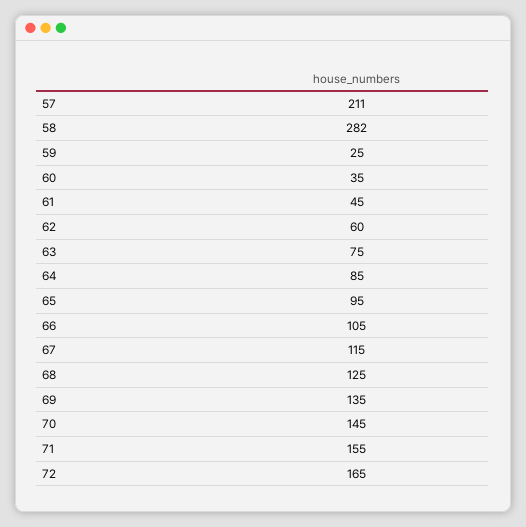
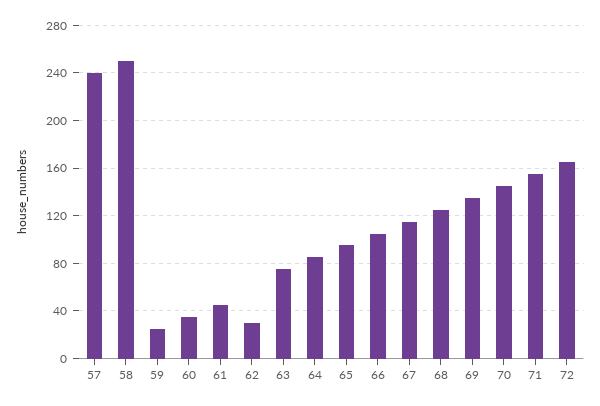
57: 211 -> 240
58: 282 -> 250
62: 60 -> 30

